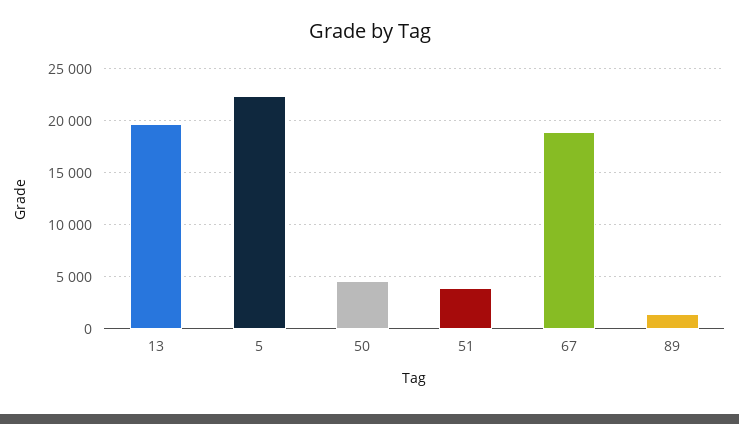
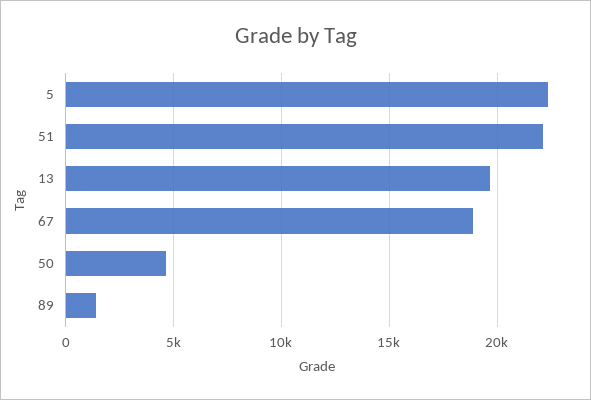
51: 4000 -> 22000

